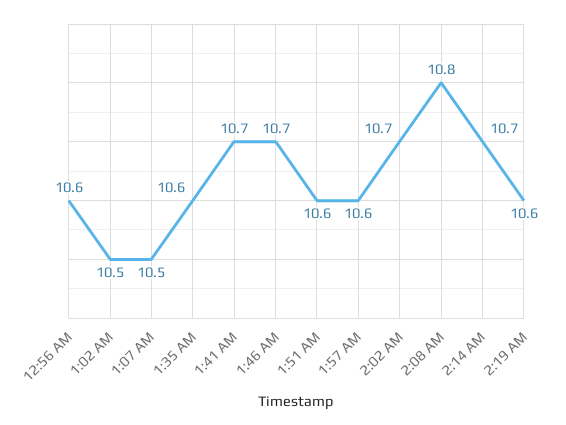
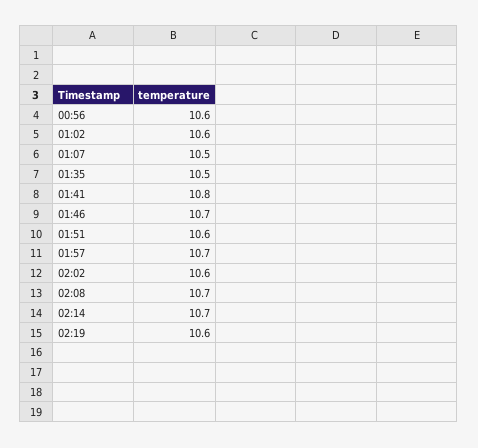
1:02 AM: 10.5 -> 10.6
1:35 AM: 10.6 -> 10.5
1:41 AM: 10.7 -> 10.8
1:57 AM: 10.6 -> 10.7
2:02 AM: 10.7 -> 10.6
2:08 AM: 10.8 -> 10.7

